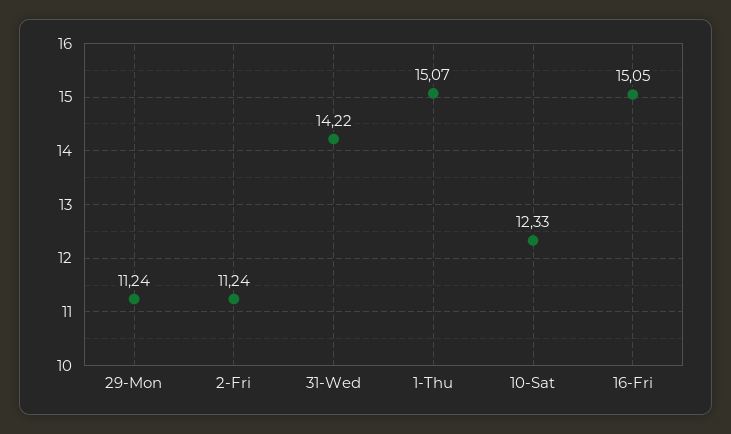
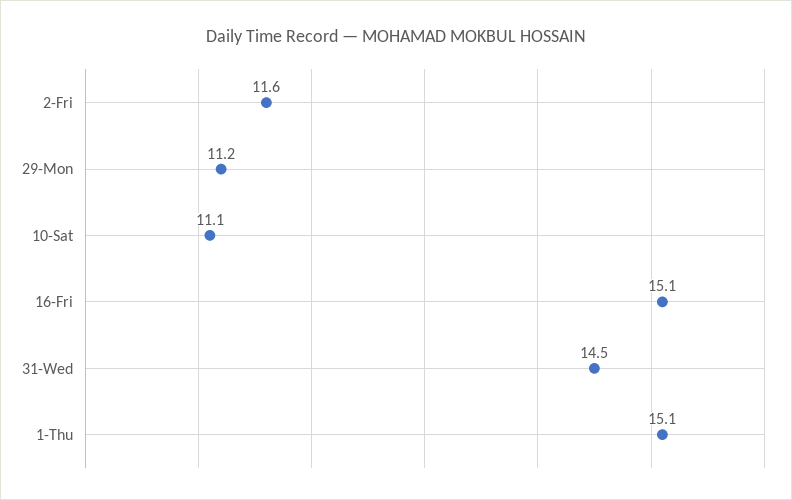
2-Fri: 11.24 -> 11.6
31-Wed: 14.22 -> 14.5
10-Sat: 12.33 -> 11.1

